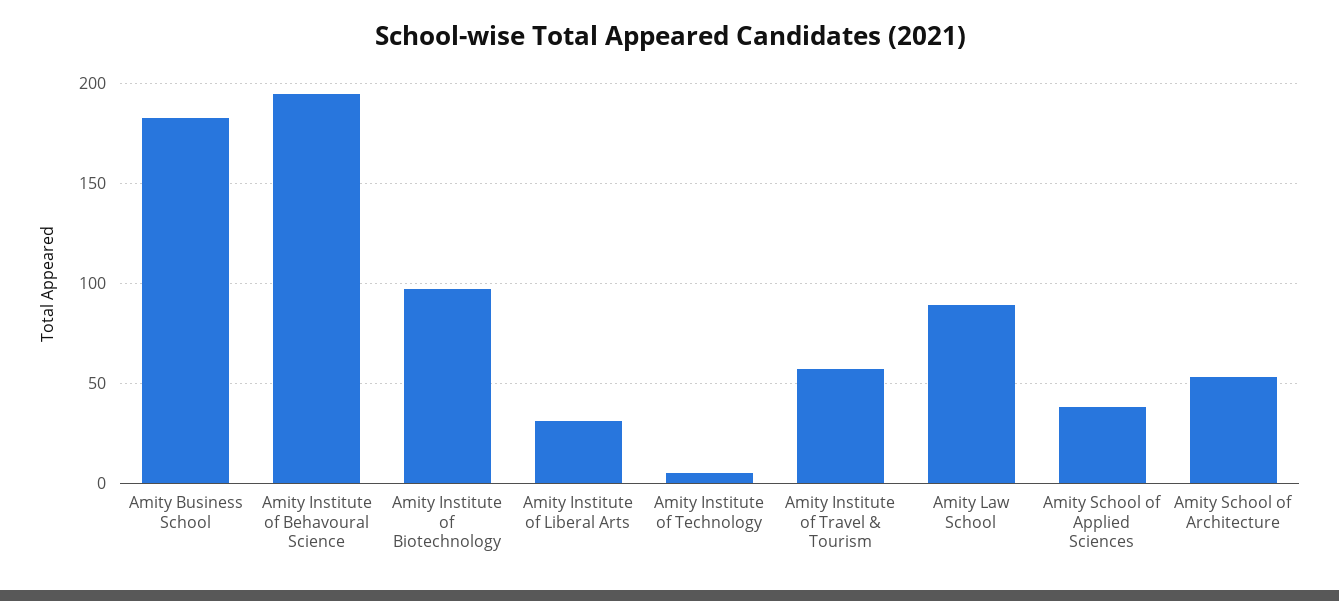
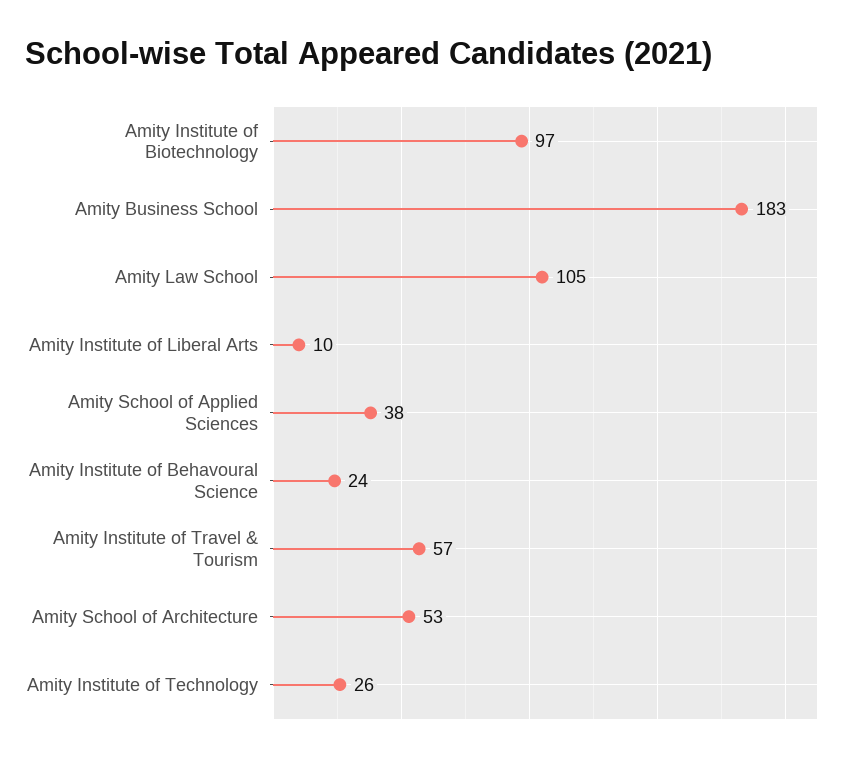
Amity Institute of Behavoural Science: 195 -> 24
Amity Institute of Liberal Arts: 30 -> 10
Amity Institute of Technology: 5 -> 26
Amity Law School: 90 -> 105

